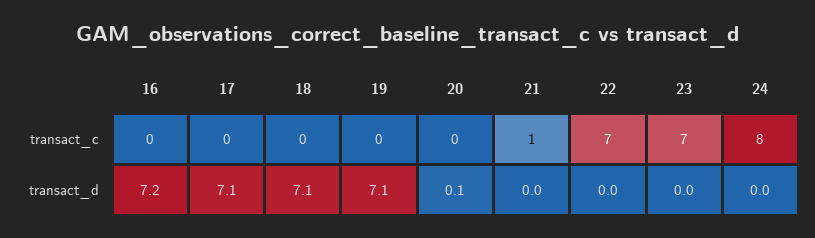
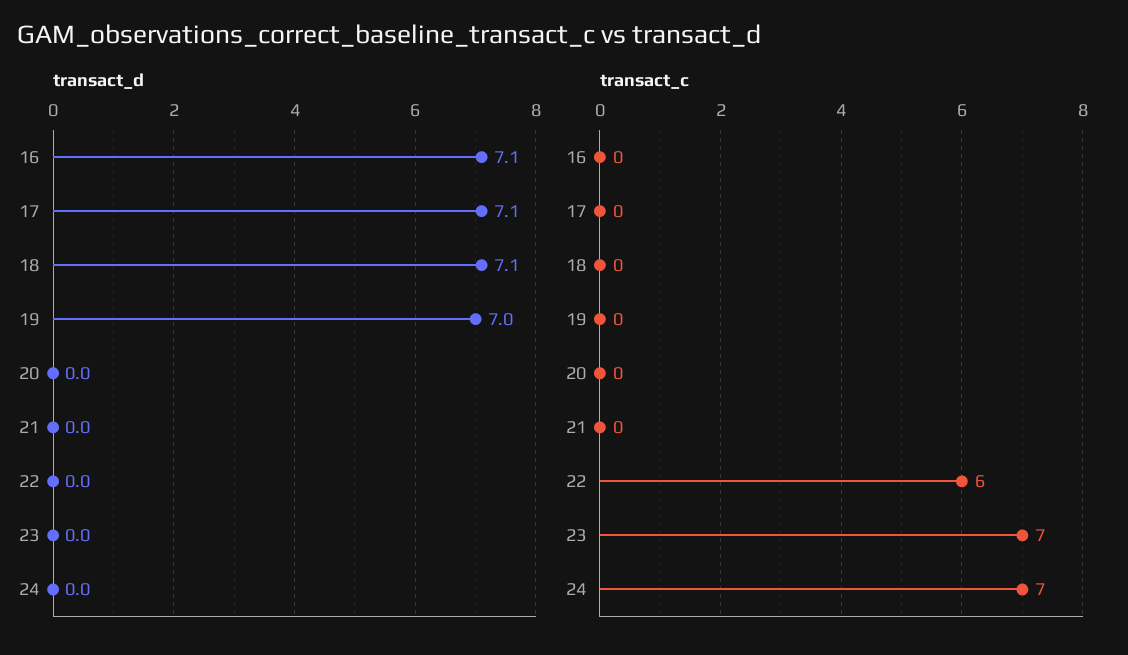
transact_c, 21: 1 -> 0
transact_c, 22: 7 -> 6
transact_c, 24: 8 -> 7
transact_d, 16: 7.2 -> 7.1
transact_d, 19: 7.1 -> 7
transact_d, 20: 0.1 -> 0

